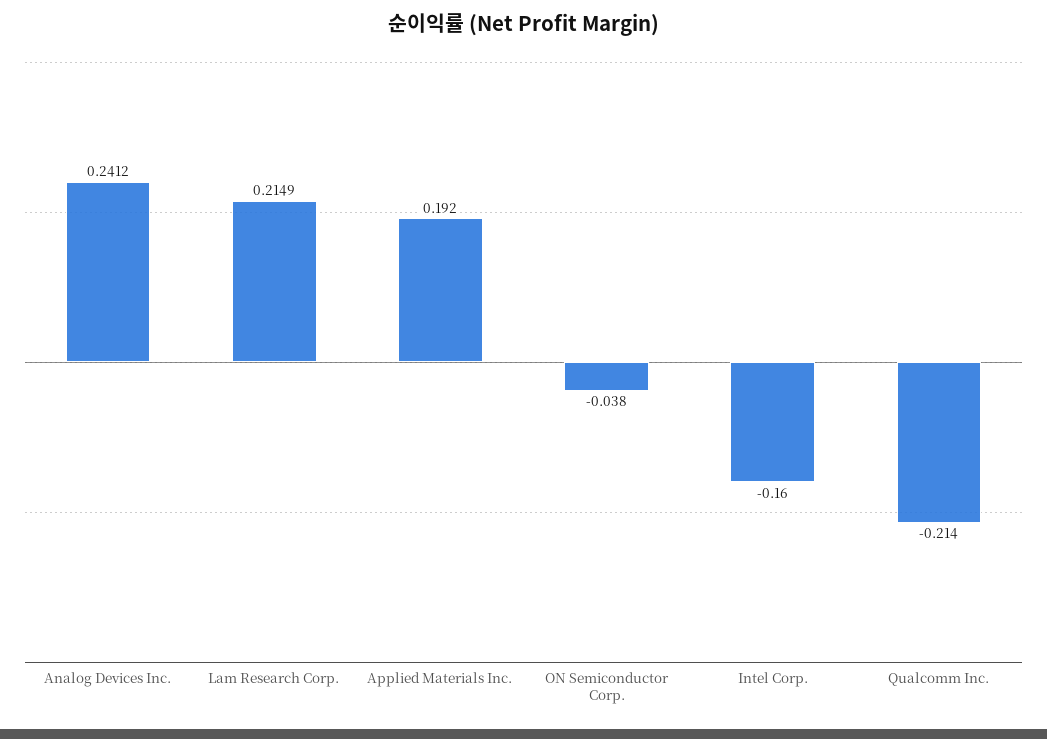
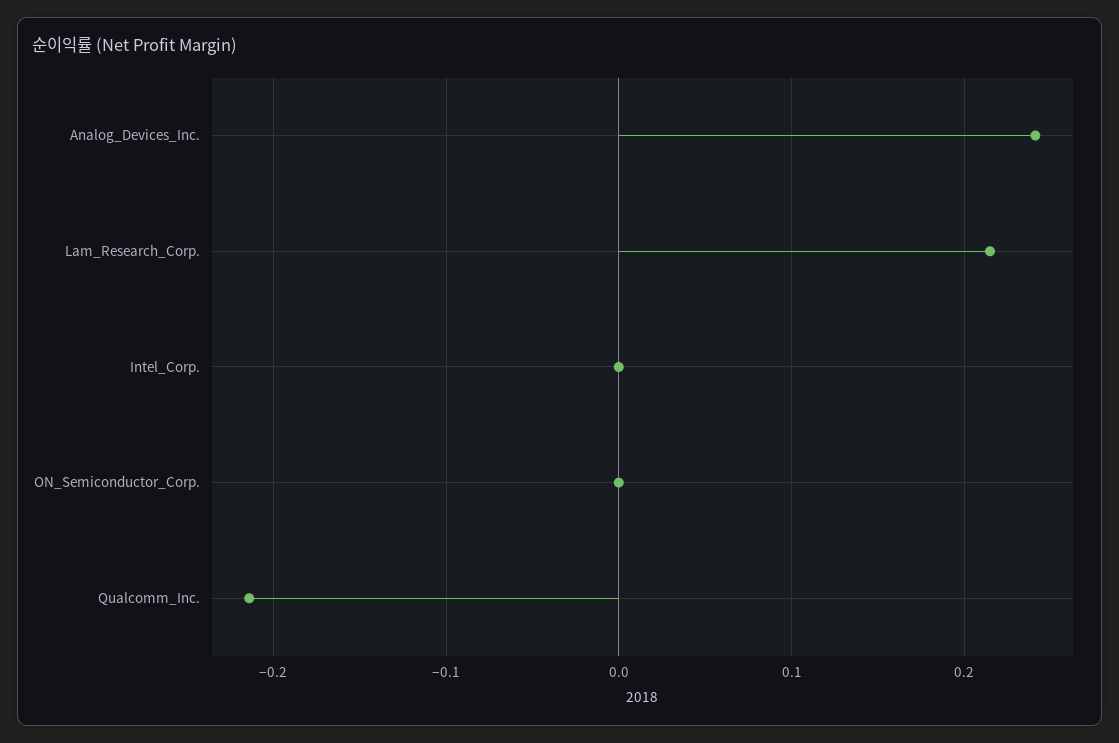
Applied Materials Inc.: 0.192 -> none
ON Semiconductor Corp.: -0.038 -> 0
Intel Corp.: -0.16 -> 0

